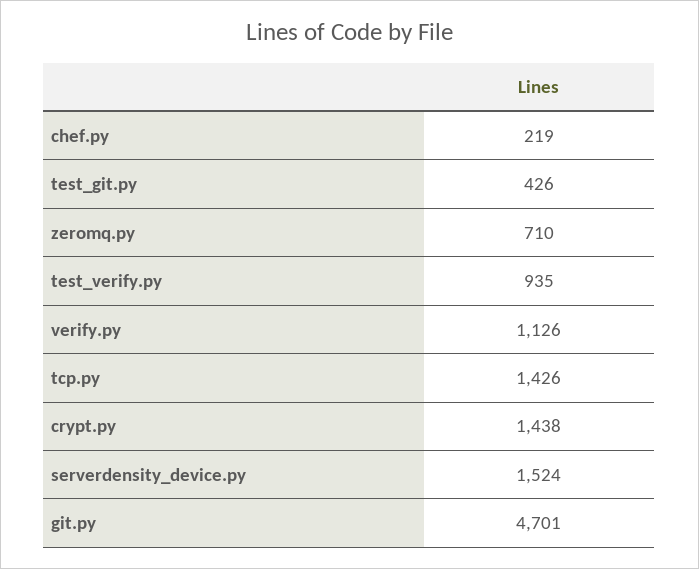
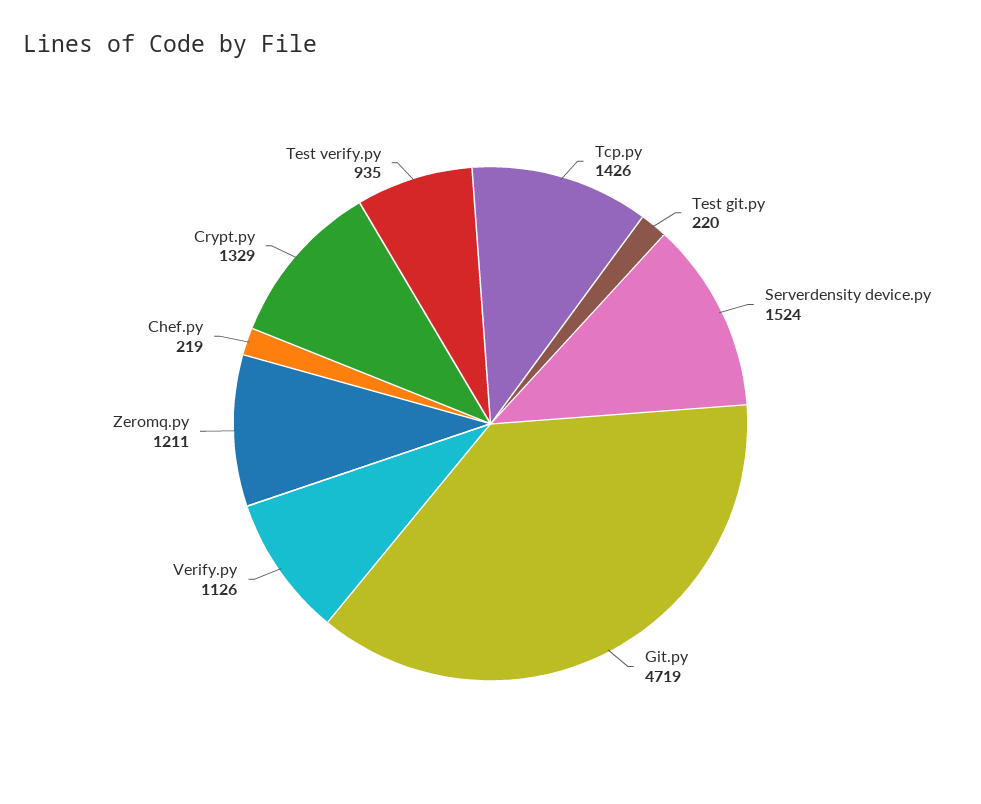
test_git.py: 426 -> 220
zeromq.py: 710 -> 1211
crypt.py: 1438 -> 1329
git.py: 4701 -> 4719

